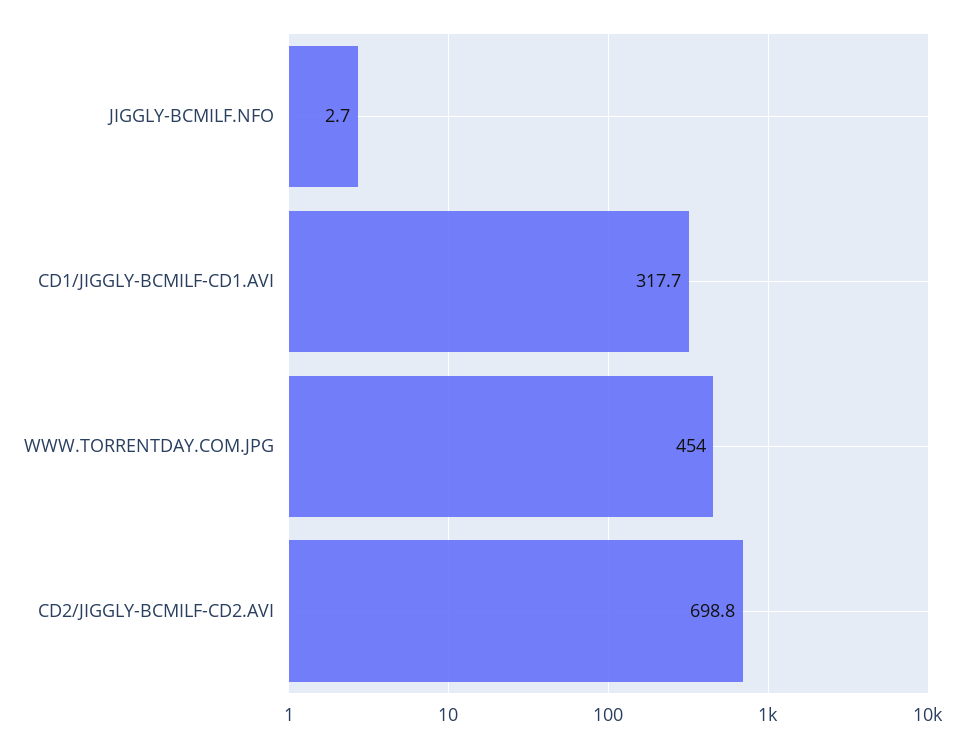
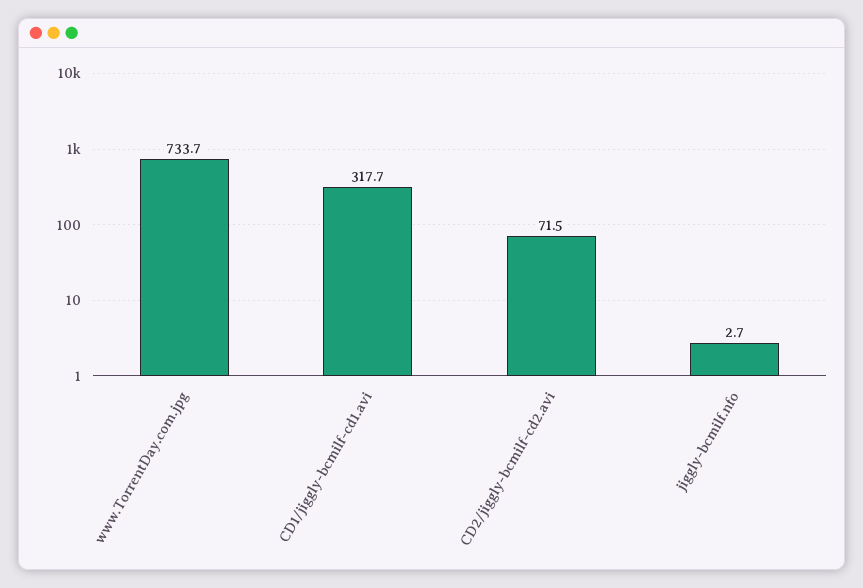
WWW.TORRENTDAY.COM.JPG: 454 -> 733.7
CD2/JIGGLY-BCMILF-CD2.AVI: 698.8 -> 71.5

